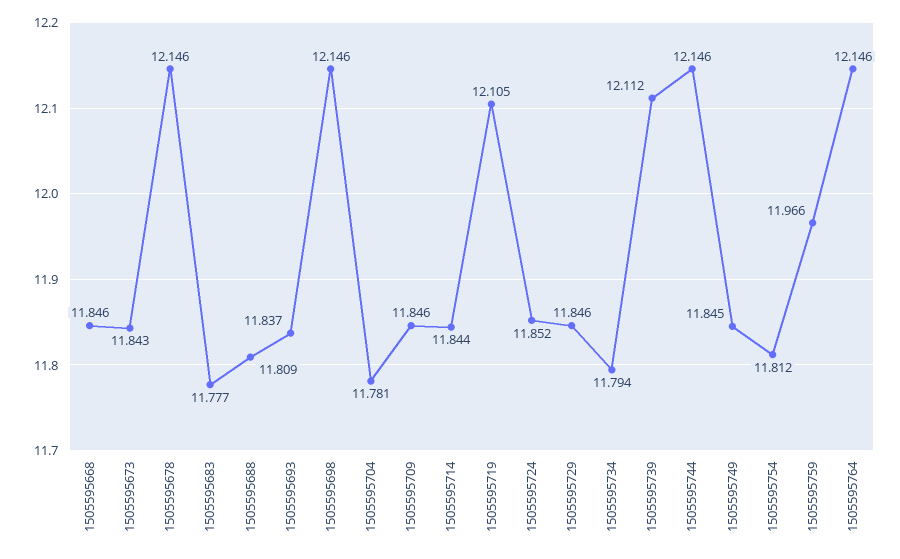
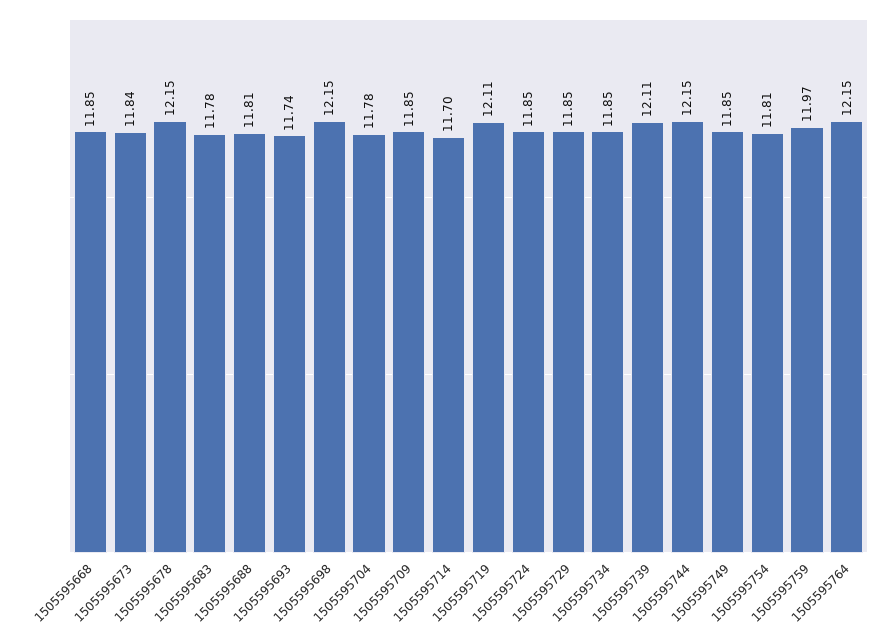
1505595693: 11.837 -> 11.74
1505595714: 11.844 -> 11.7
1505595734: 11.794 -> 11.85

